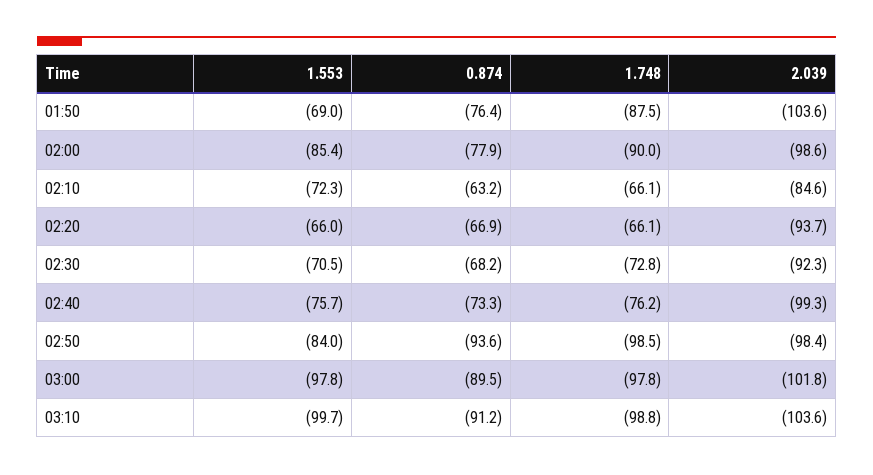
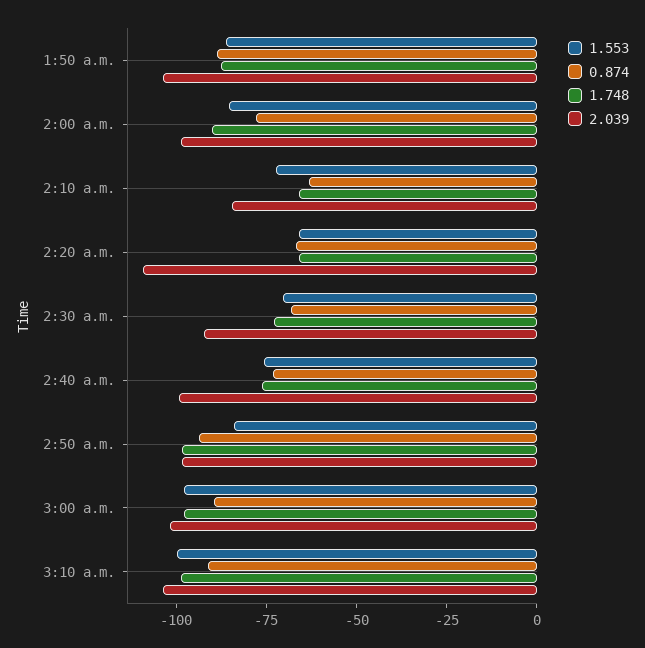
1.553, 01:50: -69 -> -85
0.874, 01:50: -76.4 -> -90
2.039, 02:20: -93.7 -> -110

